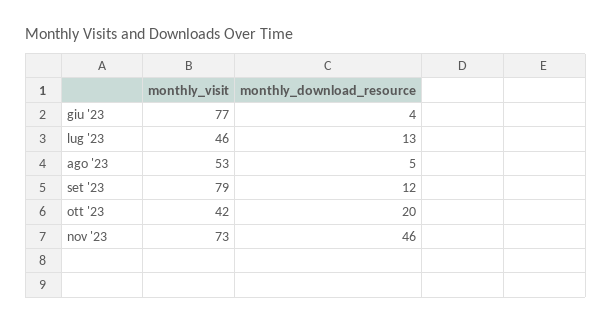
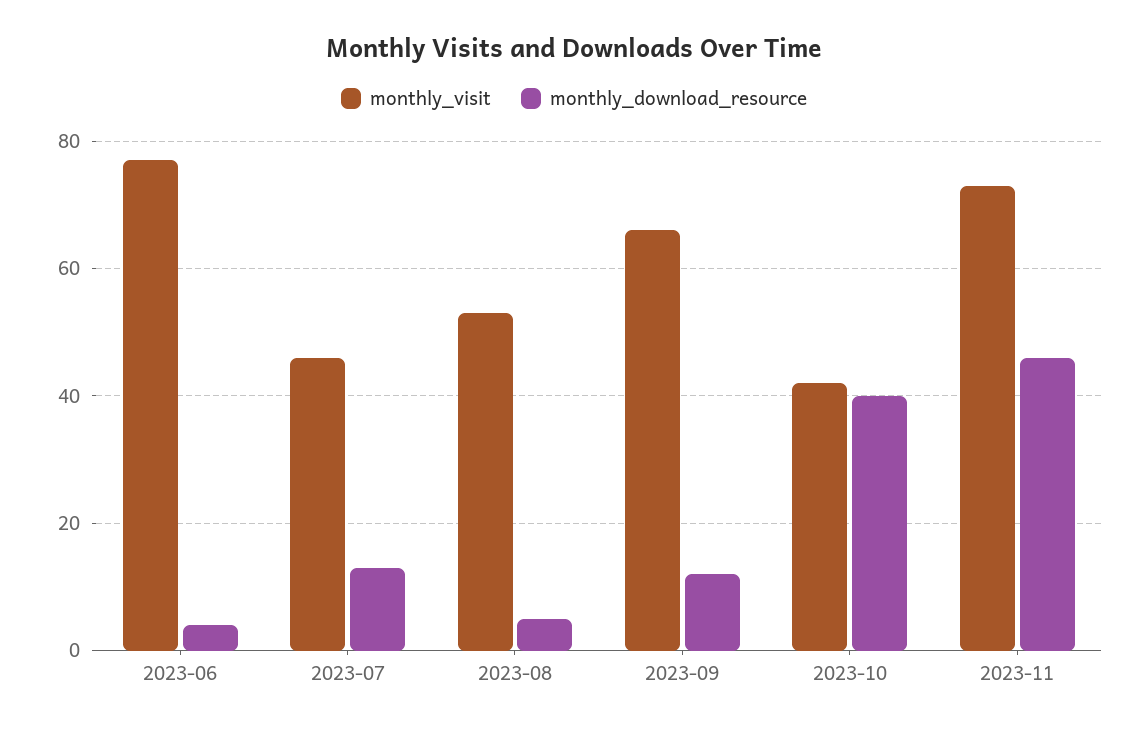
monthly_visit, set '23: 79 -> 65
monthly_download_resource, ott '23: 20 -> 40

